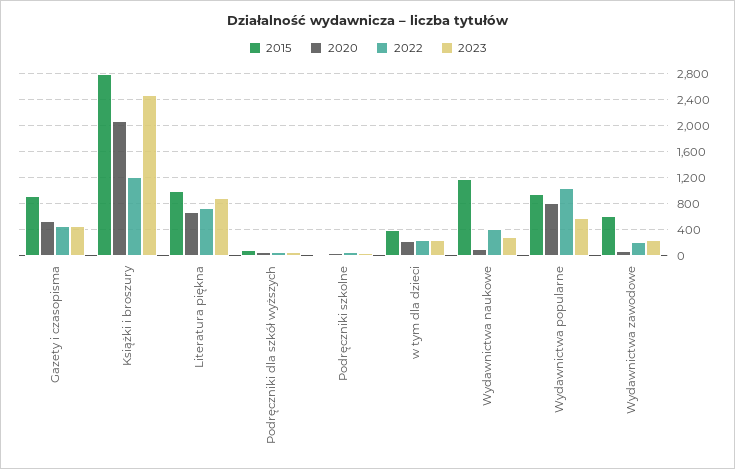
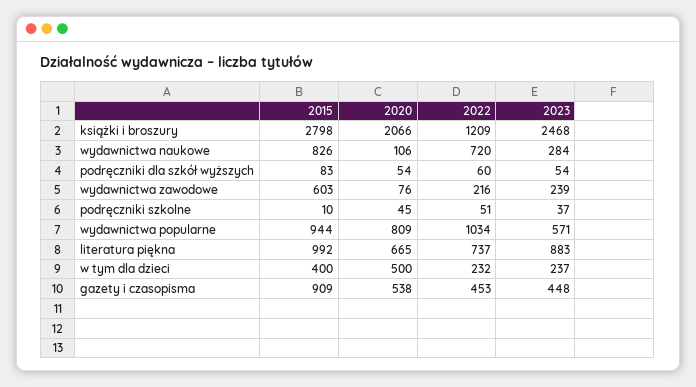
2020, w tym dla dzieci: 200 -> 500
2015, Wydawnictwa naukowe: 1200 -> 826
2022, Wydawnictwa naukowe: 400 -> 720

